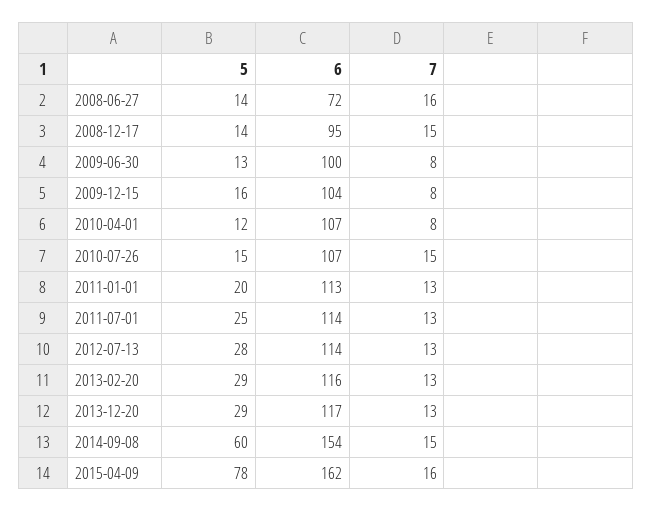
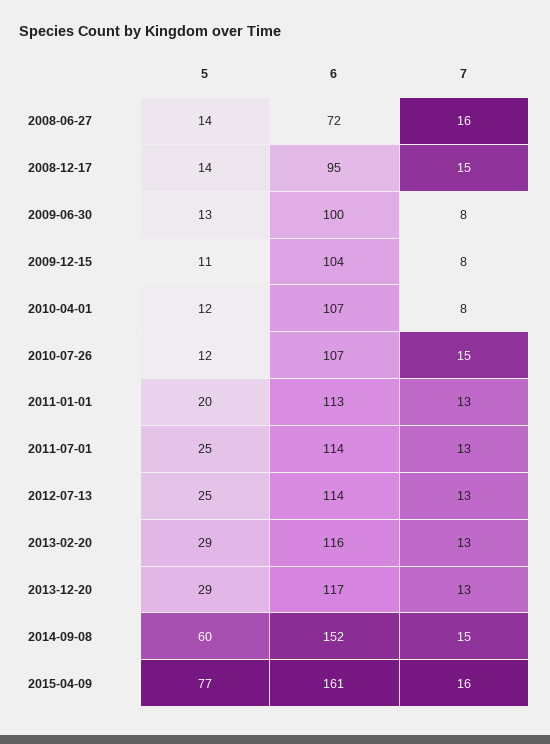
5, 2009-12-15: 16 -> 11
5, 2010-07-26: 15 -> 12
5, 2012-07-13: 28 -> 25
6, 2014-09-08: 154 -> 152
5, 2015-04-09: 78 -> 77
6, 2015-04-09: 162 -> 161

